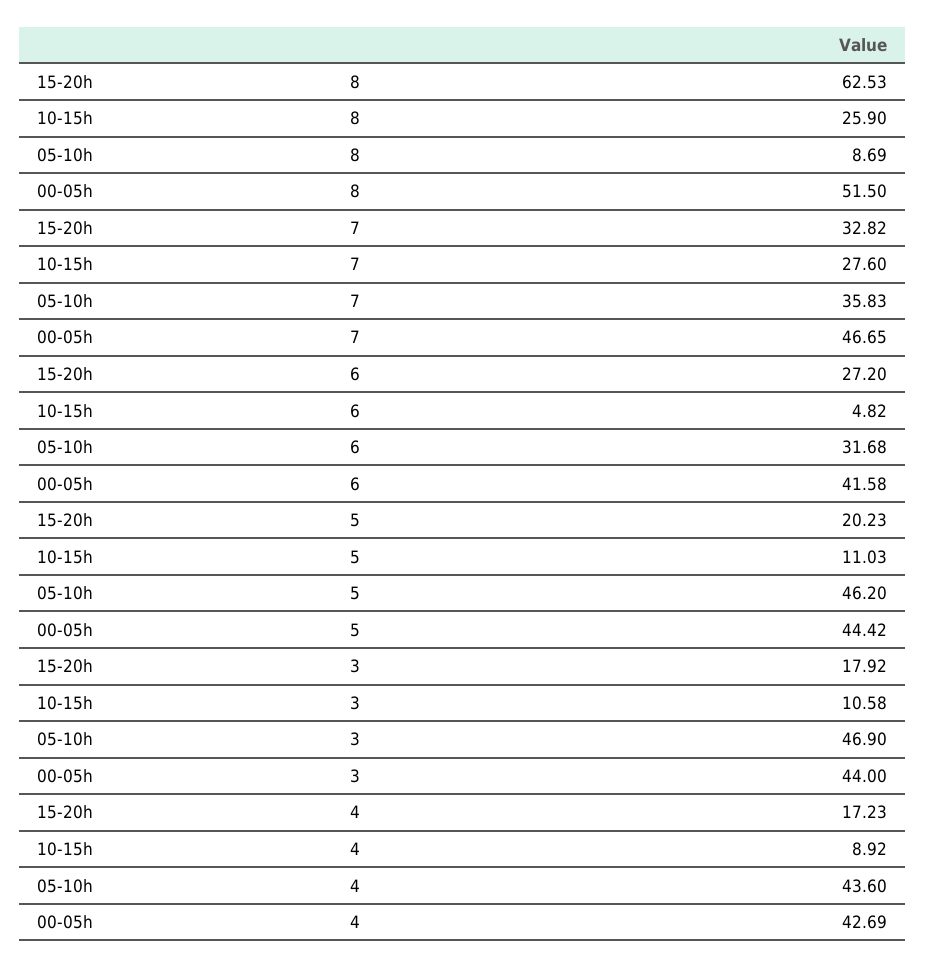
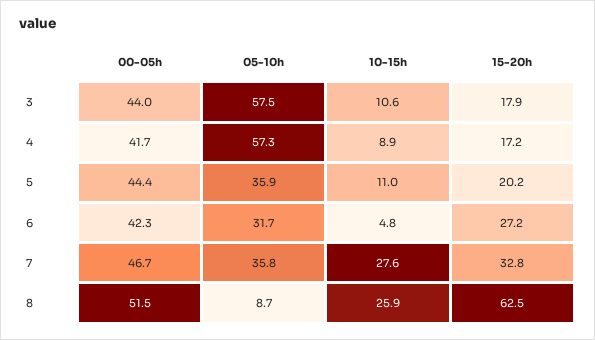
00-05h, 6: 41.58 -> 42.3
05-10h, 5: 46.2 -> 35.9
05-10h, 3: 46.9 -> 57.5
05-10h, 4: 43.6 -> 57.3
00-05h, 4: 42.69 -> 41.7

